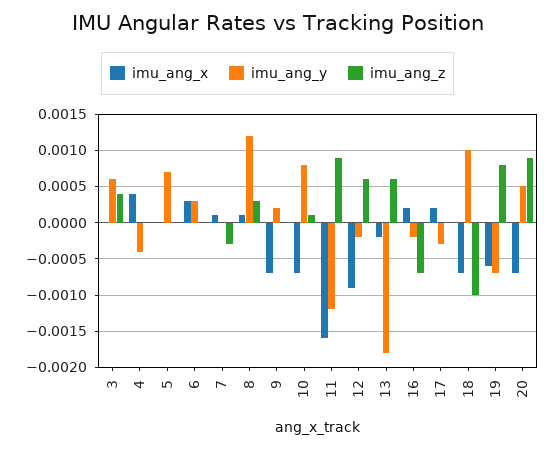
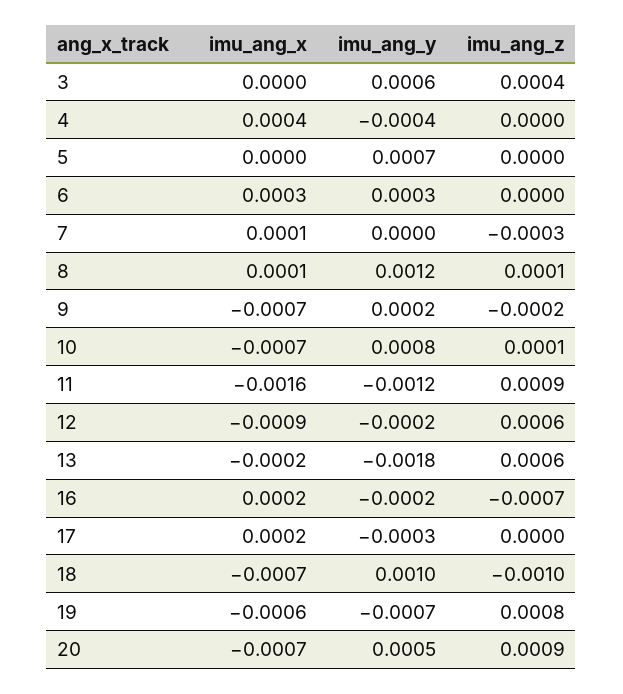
imu_ang_z, 8: 0.0003 -> 0.0001
imu_ang_z, 9: 0 -> -0.0002

